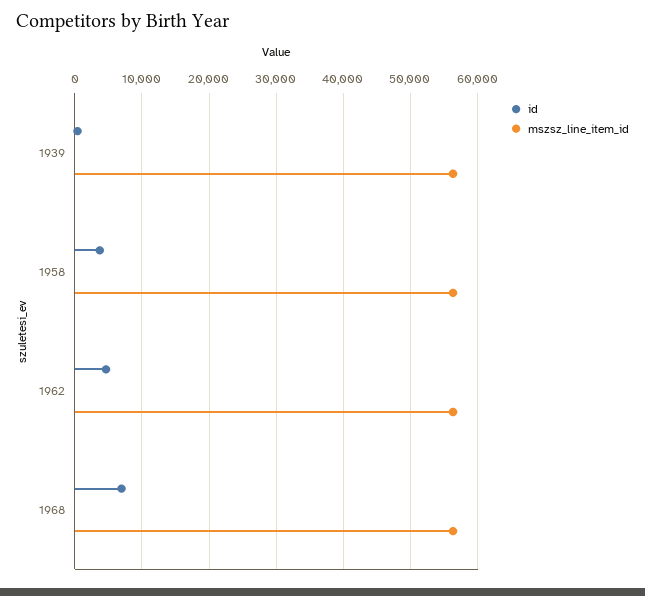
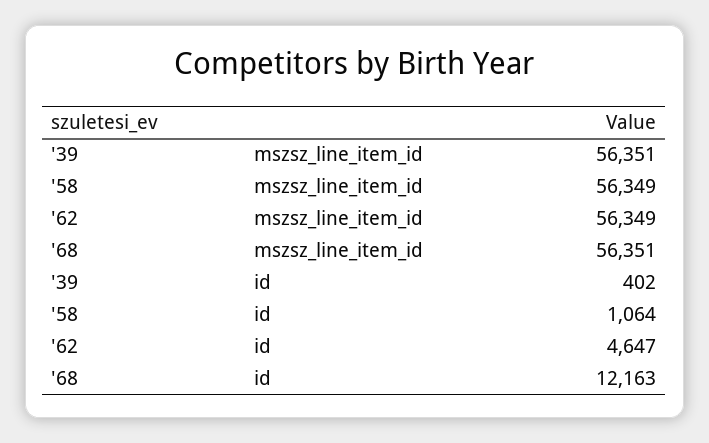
id, 1958: 4000 -> 1064
id, 1968: 7000 -> 12163

